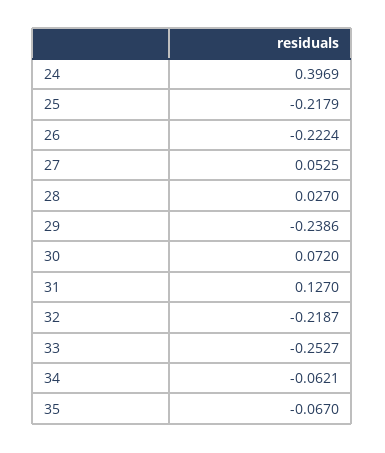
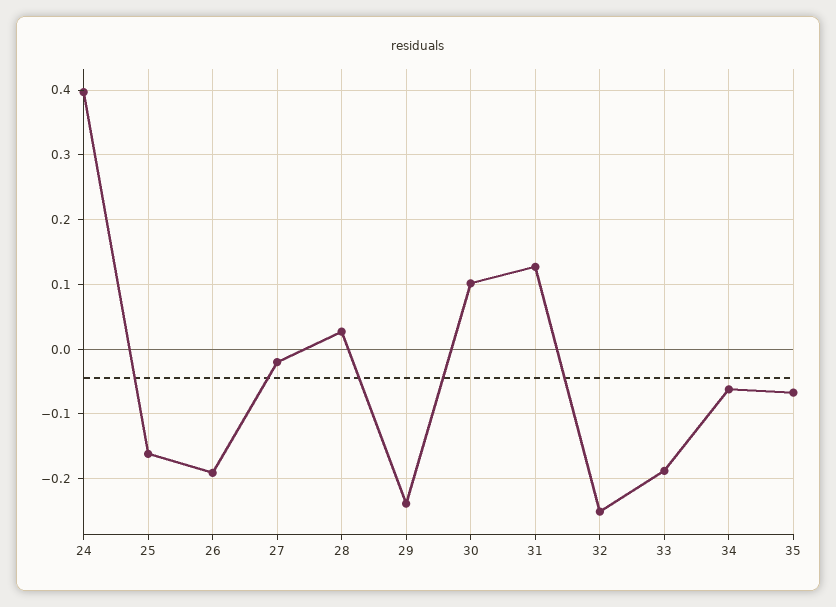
25: -0.2179 -> -0.16
26: -0.2224 -> -0.19
27: 0.0525 -> -0.02
30: 0.072 -> 0.1
32: -0.2187 -> -0.25
33: -0.2527 -> -0.19

